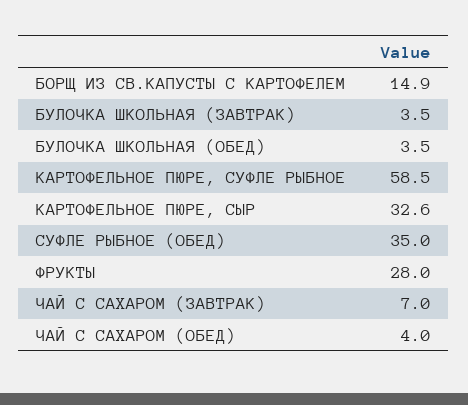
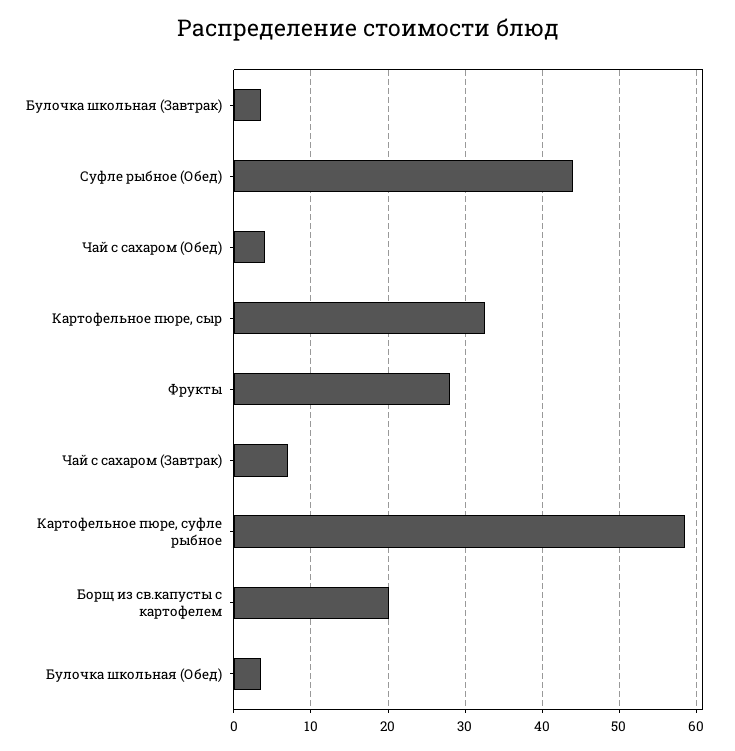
БОРЩ ИЗ СВ.КАПУСТЫ С КАРТОФЕЛЕМ: 14.9 -> 20
СУФЛЕ РЫБНОЕ (ОБЕД): 35 -> 44

